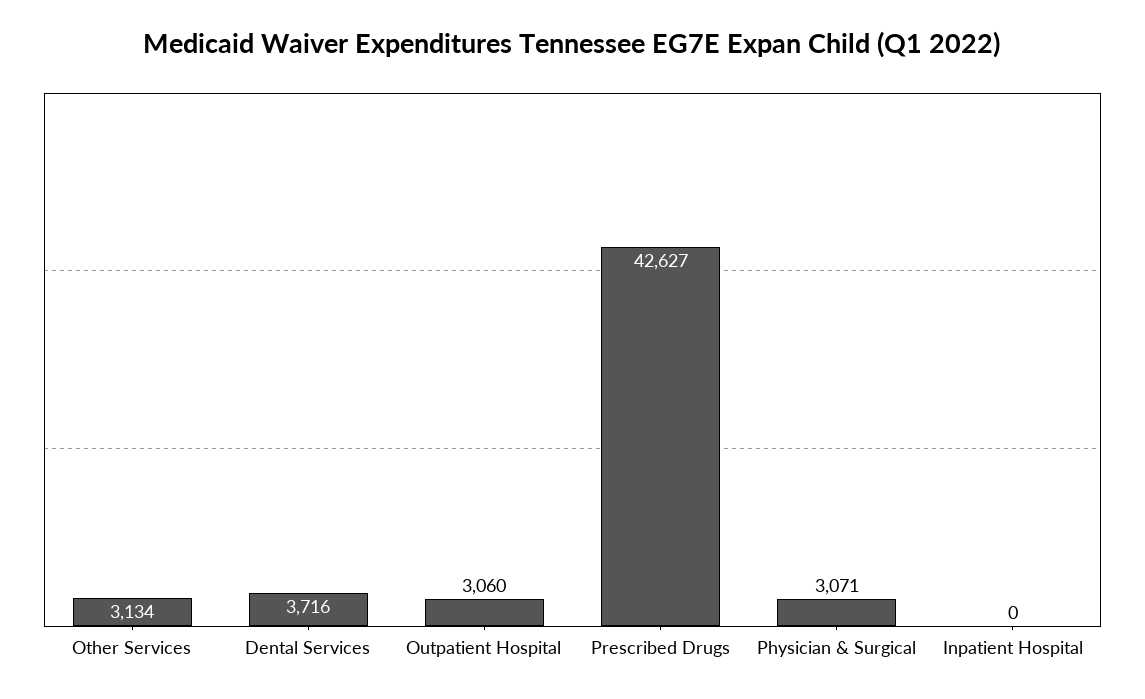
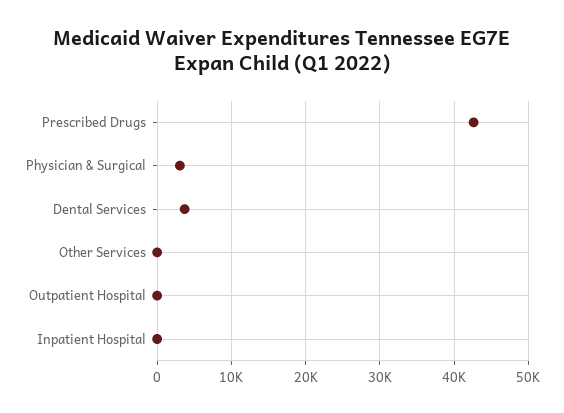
Other Services: 3134 -> 0
Outpatient Hospital: 3060 -> 0

